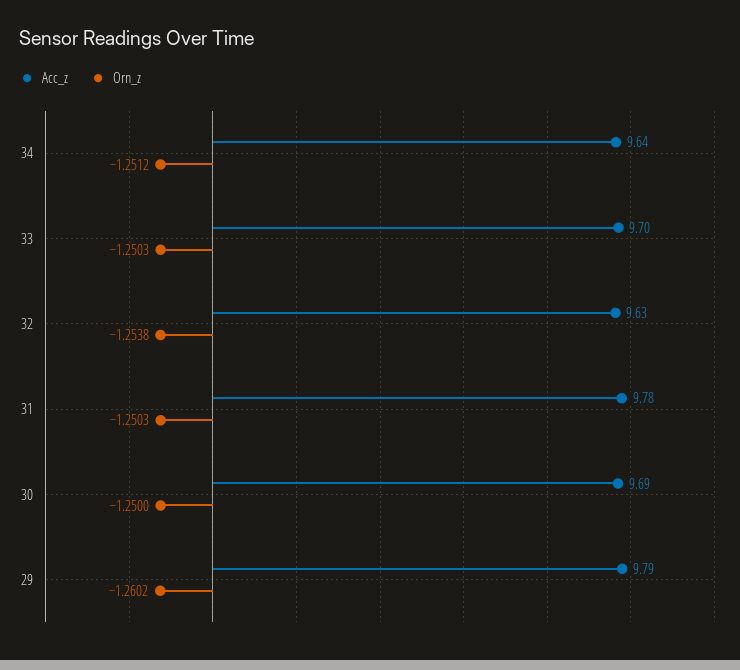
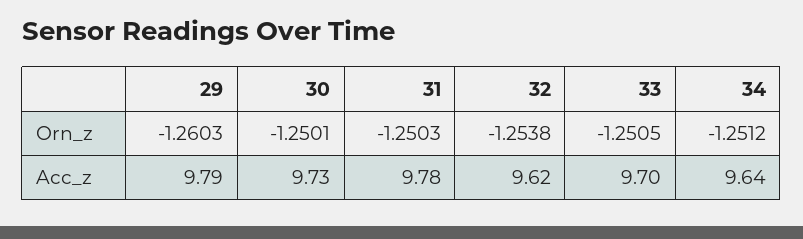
Orn_z, 33: -1.2503 -> -1.2505
Acc_z, 32: 9.63 -> 9.62
Acc_z, 30: 9.69 -> 9.73
Orn_z, 30: -1.25 -> -1.2501
Orn_z, 29: -1.2602 -> -1.2603

